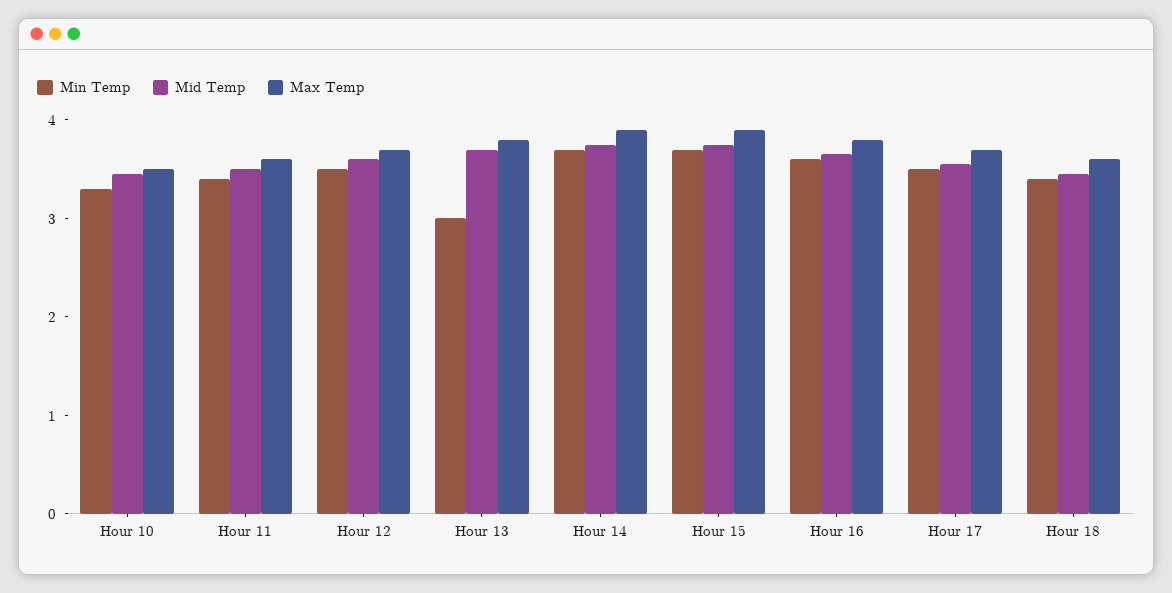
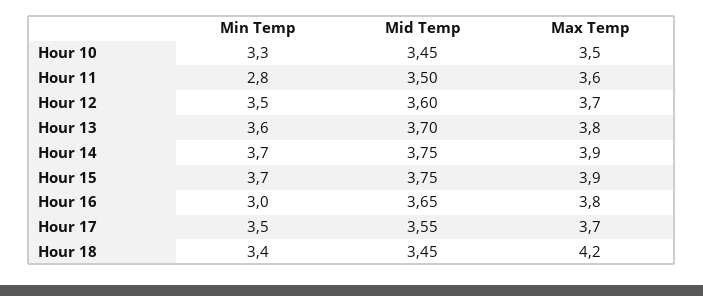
Min Temp, Hour 11: 3.4 -> 2.8
Min Temp, Hour 13: 3 -> 3.6
Min Temp, Hour 16: 3.6 -> 3
Max Temp, Hour 18: 3.6 -> 4.2

